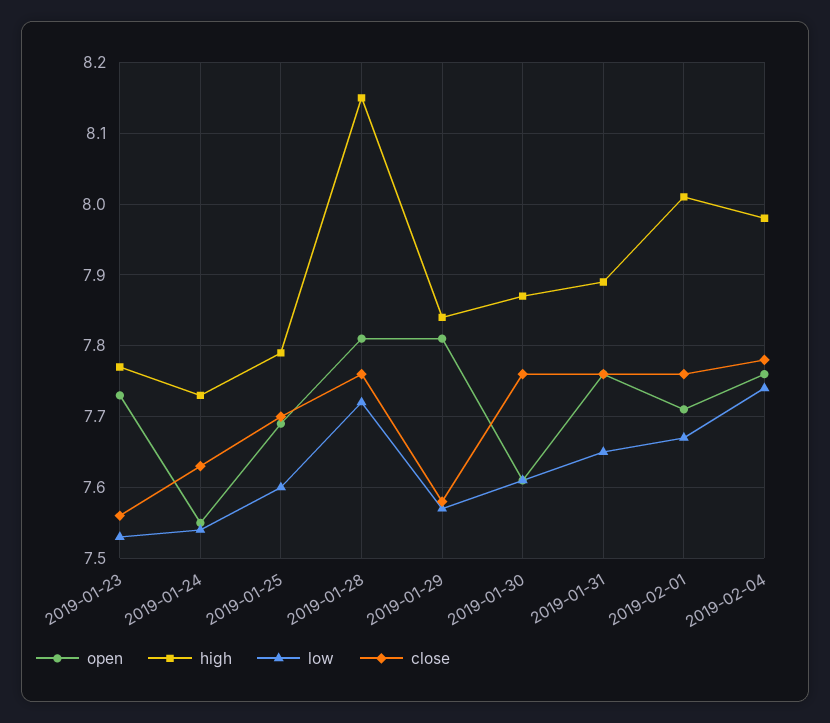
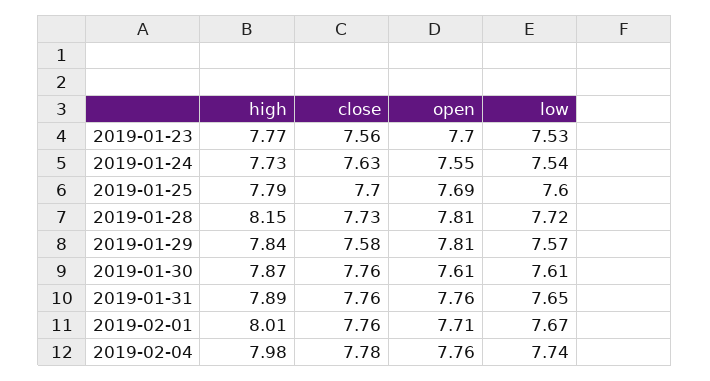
open, 2019-01-23: 7.73 -> 7.7
close, 2019-01-28: 7.76 -> 7.73

